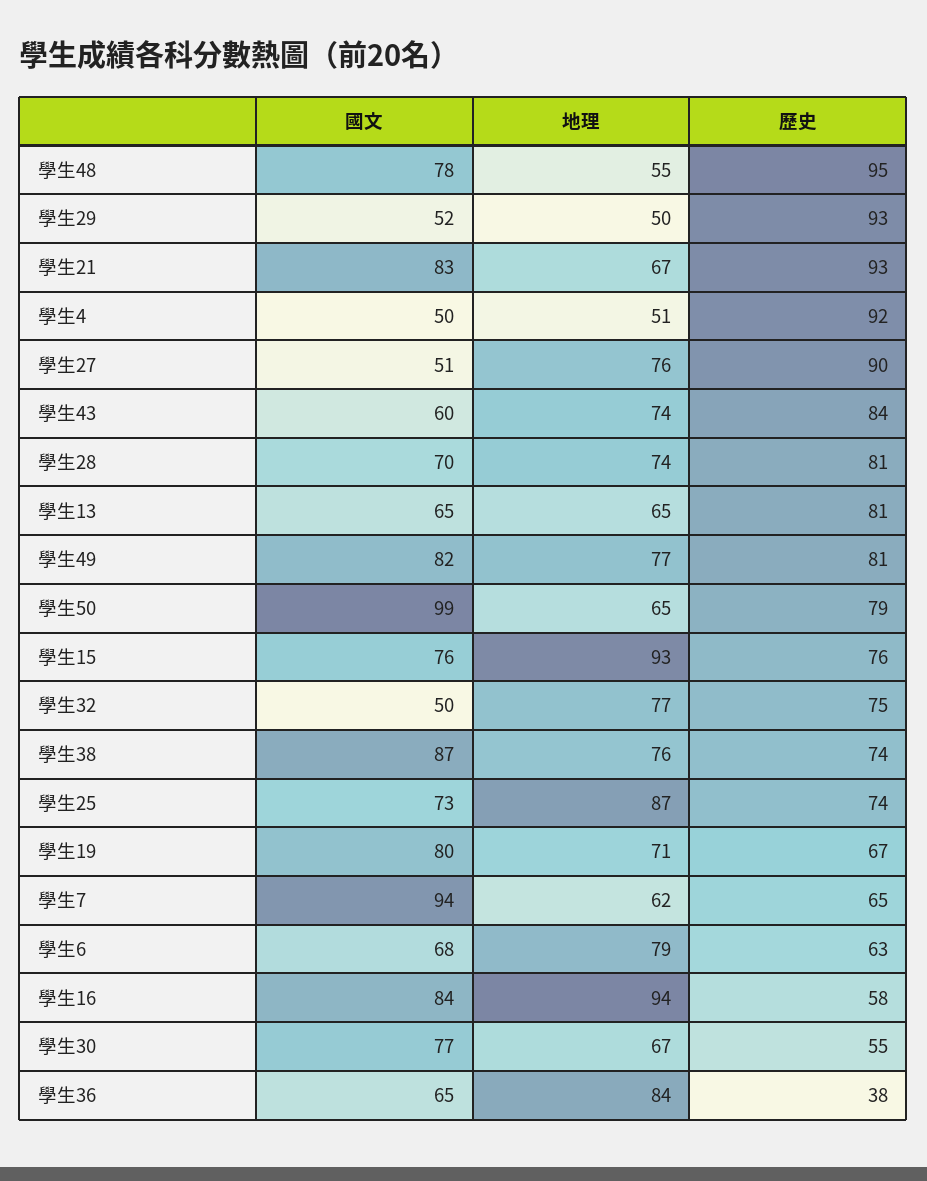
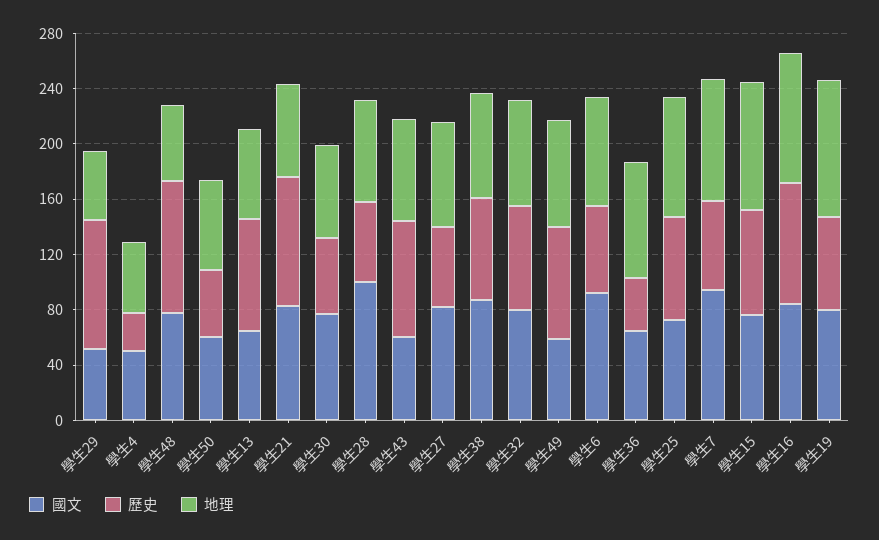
歷史, 學生4: 92 -> 30
國文, 學生27: 51 -> 80
歷史, 學生27: 90 -> 60
國文, 學生28: 70 -> 100
歷史, 學生28: 81 -> 60
國文, 學生49: 82 -> 60
國文, 學生50: 99 -> 60
歷史, 學生50: 79 -> 50
國文, 學生32: 50 -> 80
地理, 學生19: 71 -> 100
地理, 學生7: 62 -> 90
國文, 學生6: 68 -> 90
歷史, 學生16: 58 -> 90

